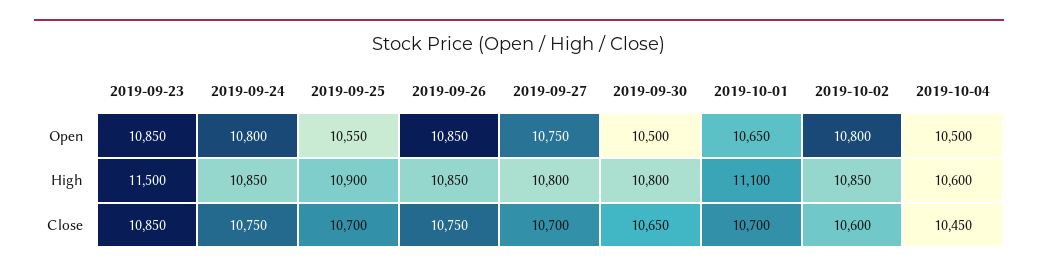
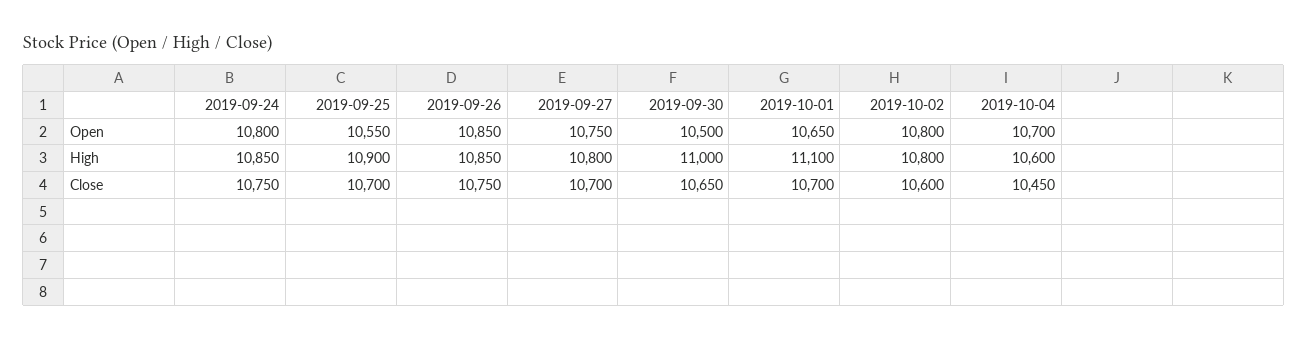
2019-09-23, Open: 10850 -> none
2019-10-04, Open: 10500 -> 10700
2019-09-23, High: 11500 -> none
2019-09-30, High: 10800 -> 11000
2019-10-02, High: 10850 -> 10800
2019-09-23, Close: 10850 -> none

